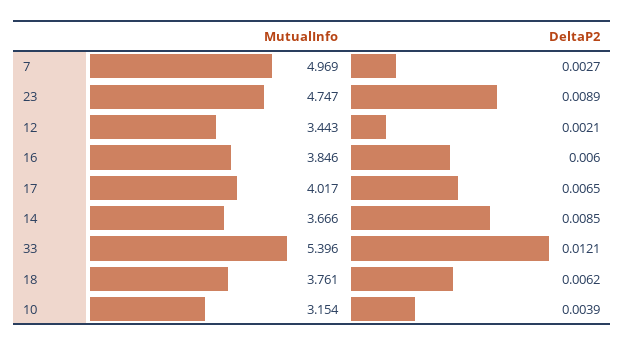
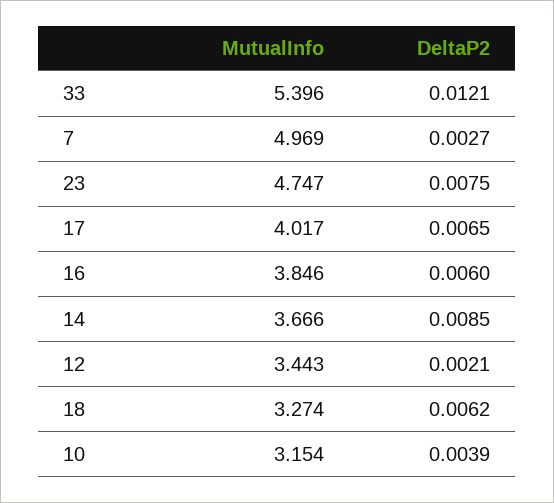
DeltaP2, 23: 0.0089 -> 0.0075
MutualInfo, 18: 3.761 -> 3.274

